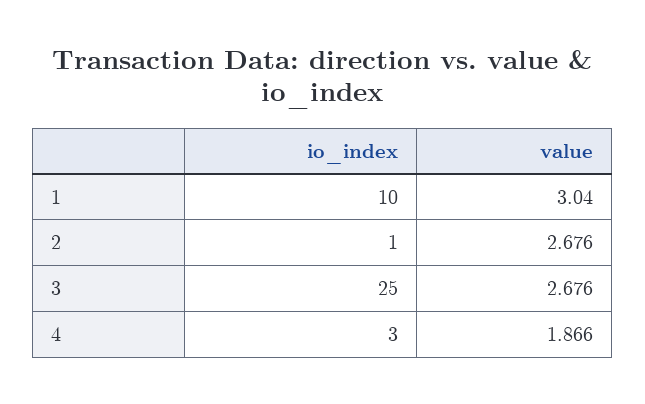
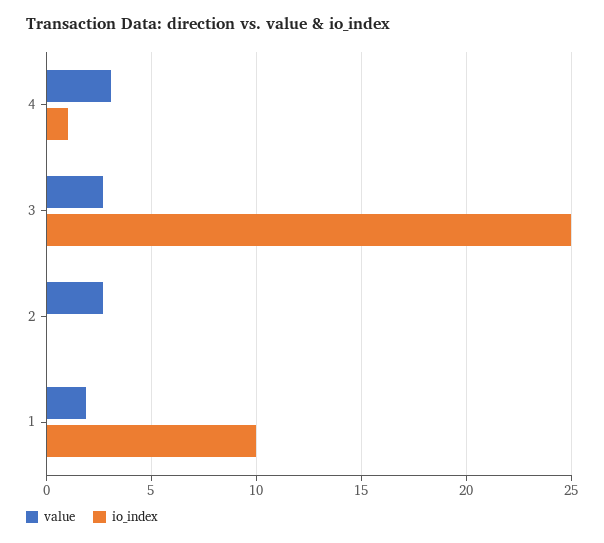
value, 1: 3.04 -> 2
io_index, 2: 1 -> 0
io_index, 4: 3 -> 1
value, 4: 1.866 -> 3

